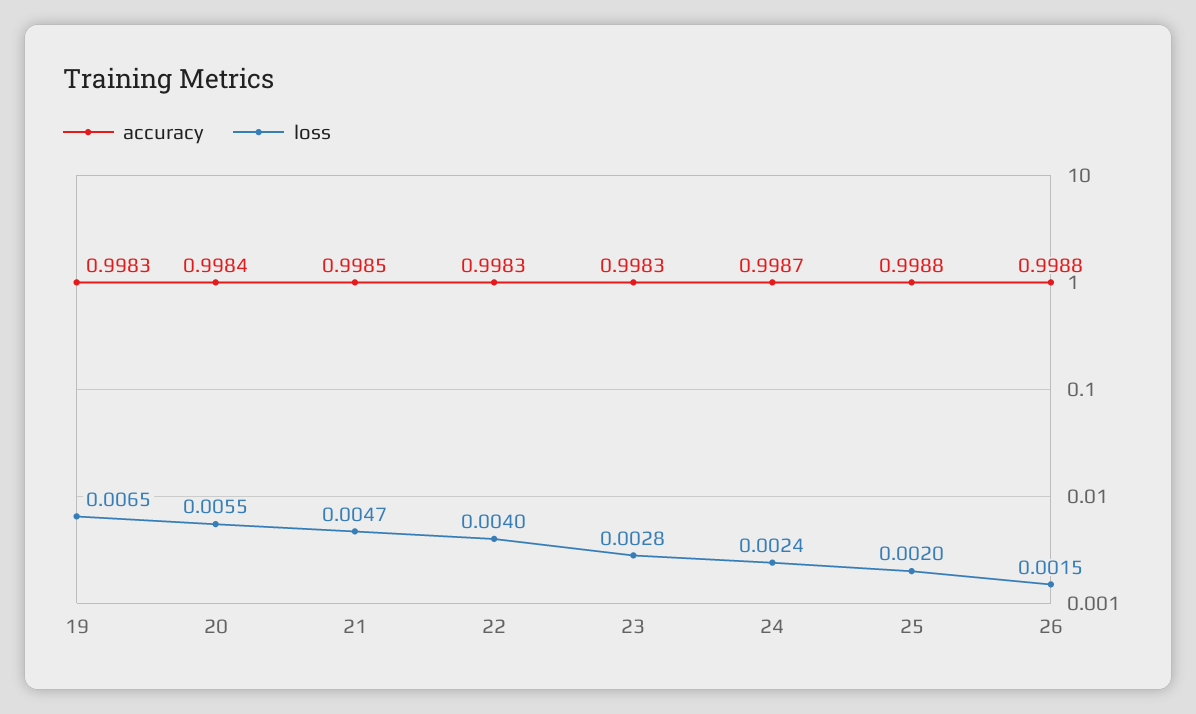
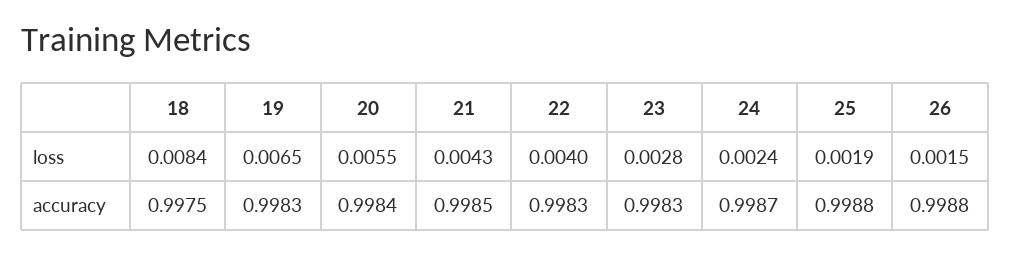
loss, 21: 0.0047 -> 0.0043
loss, 25: 0.002 -> 0.0019
loss, 18: none -> 0.0084
accuracy, 18: none -> 0.9975

